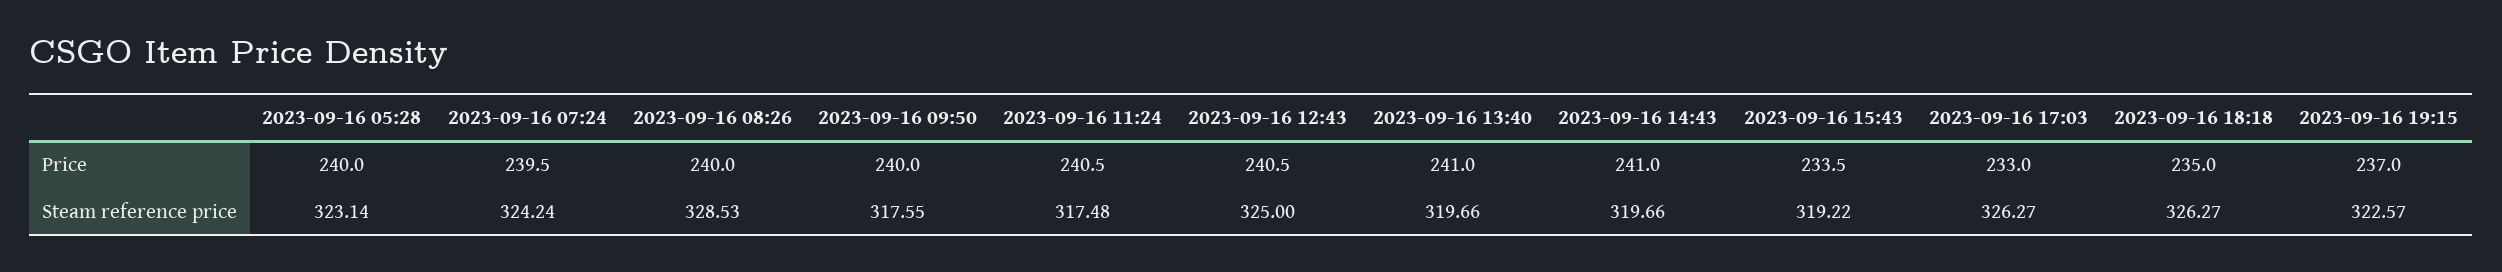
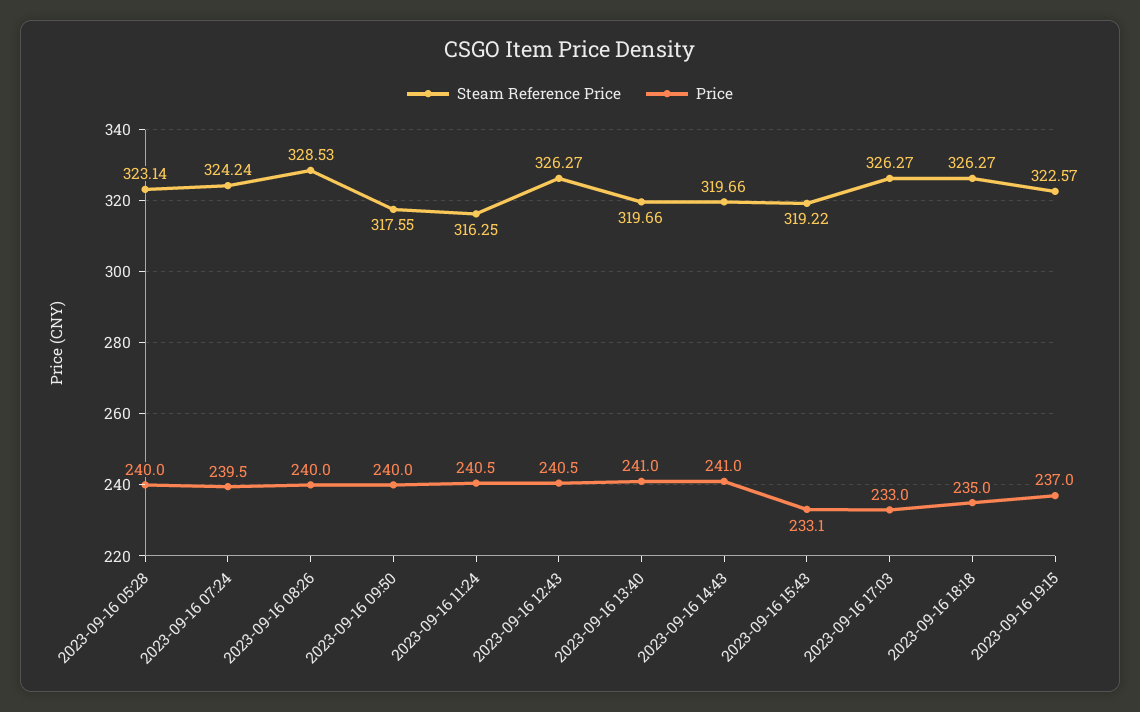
Price, 2023-09-16 15:43: 233.5 -> 233.1
Steam reference price, 2023-09-16 11:24: 317.48 -> 316.25
Steam reference price, 2023-09-16 12:43: 325 -> 326.27

